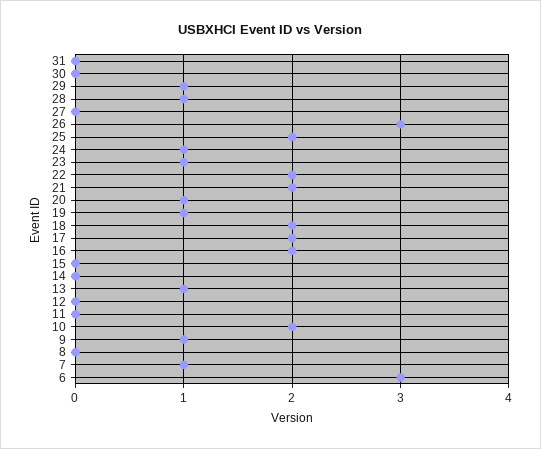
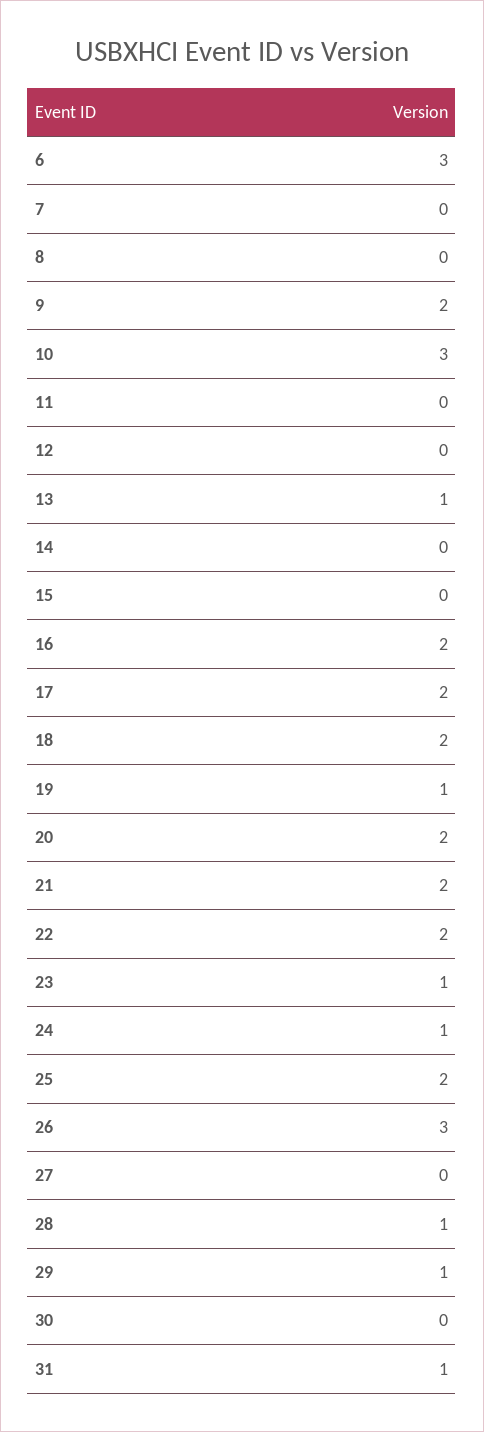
31: 0 -> 1
20: 1 -> 2
10: 2 -> 3
9: 1 -> 2
7: 1 -> 0

